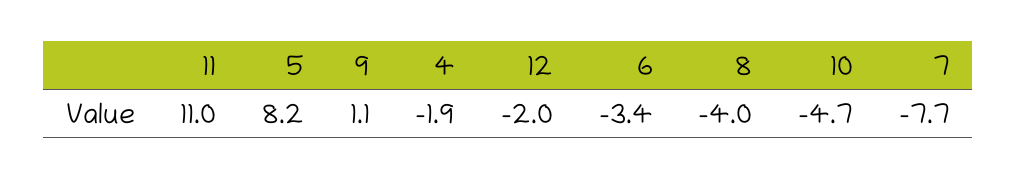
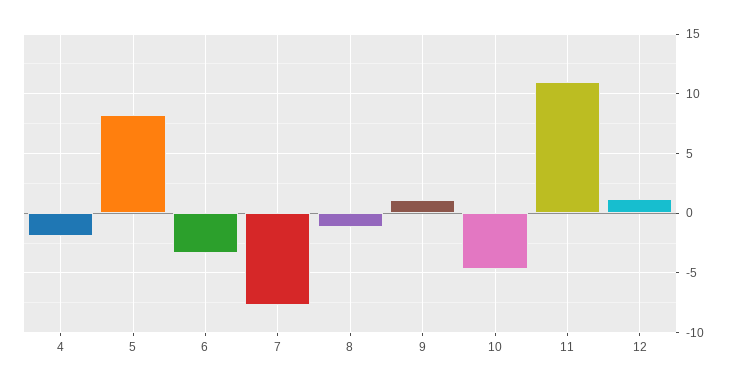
12: -2 -> 1
8: -4 -> -1

